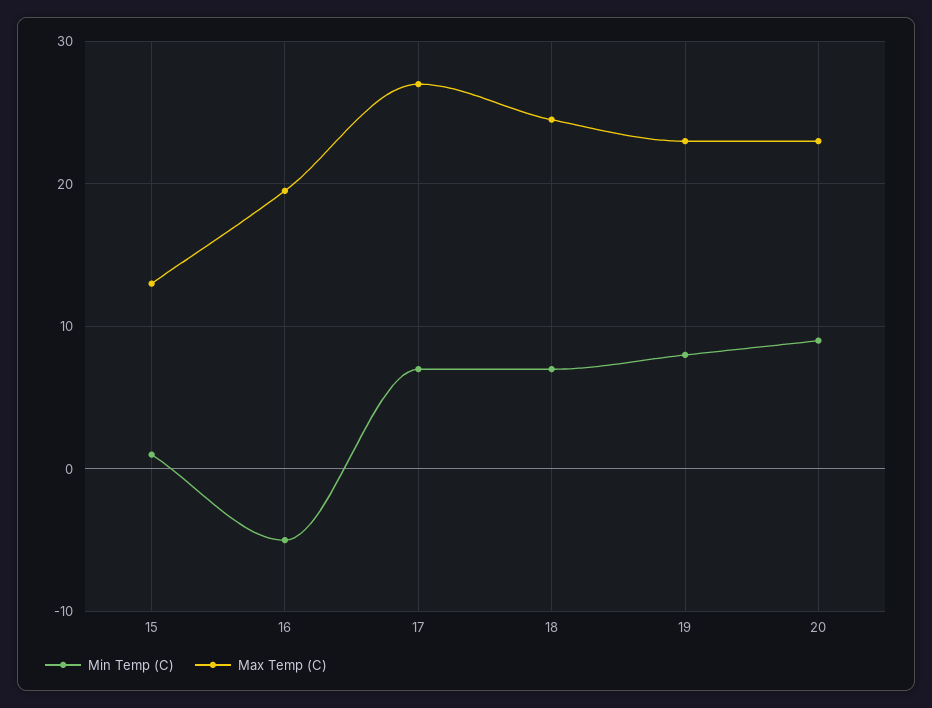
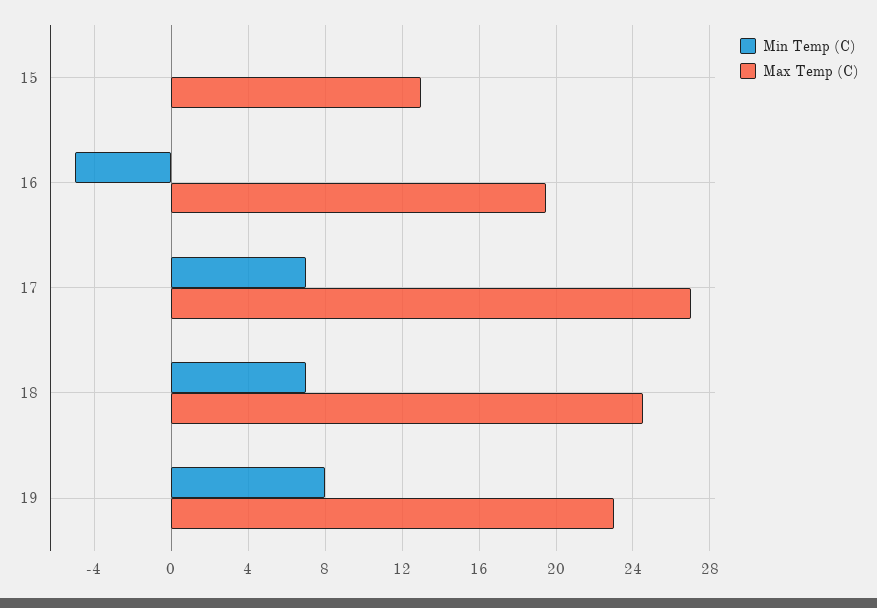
Min Temp (C), 15: 1 -> 0
Min Temp (C), 20: 9 -> none
Max Temp (C), 20: 23 -> none

